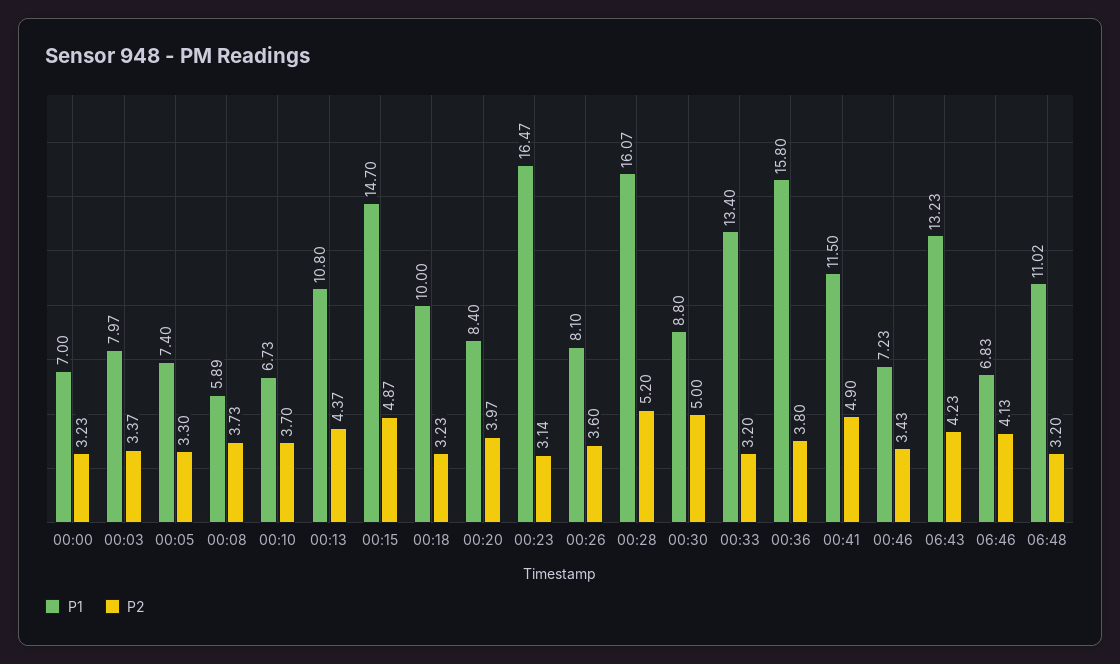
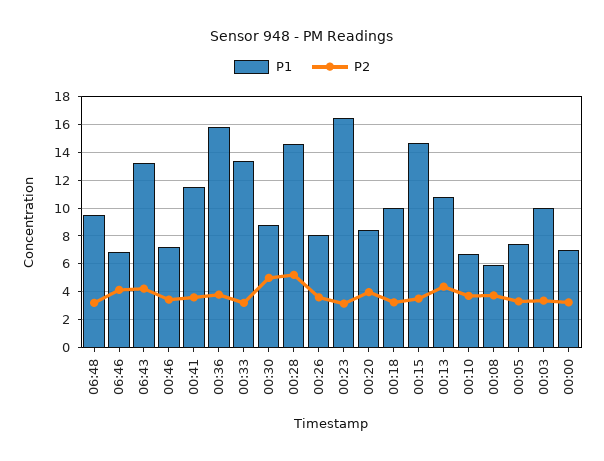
P1, 00:03: 7.97 -> 10
P2, 00:15: 4.87 -> 3.5
P1, 00:28: 16.07 -> 14.5
P2, 00:41: 4.9 -> 3.5
P1, 06:48: 11.02 -> 9.5

